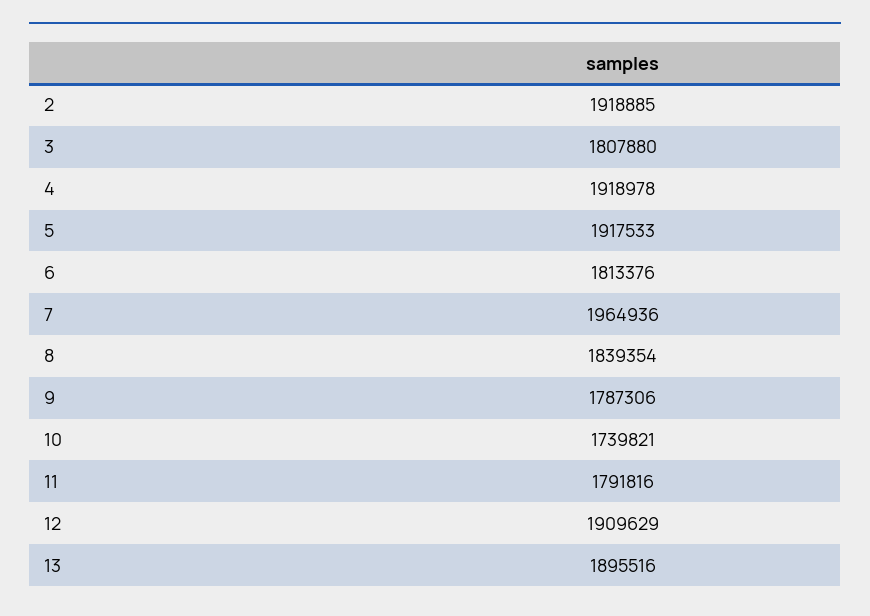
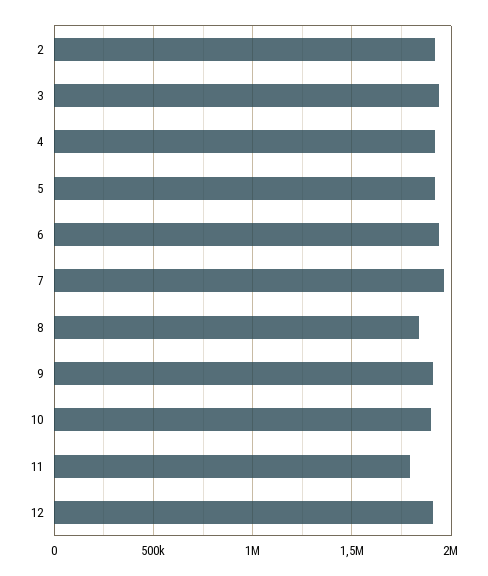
3: 1807880 -> 1950000
6: 1813376 -> 1950000
9: 1787306 -> 1900000
10: 1739821 -> 1900000
13: 1895516 -> none

